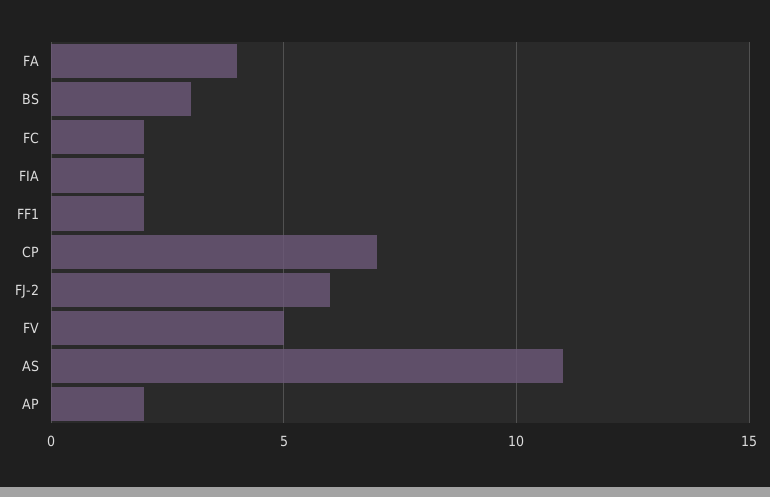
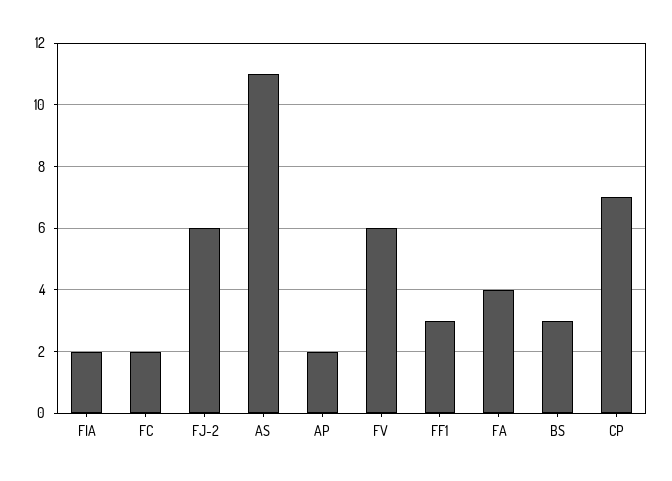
FF1: 2 -> 3
FV: 5 -> 6

